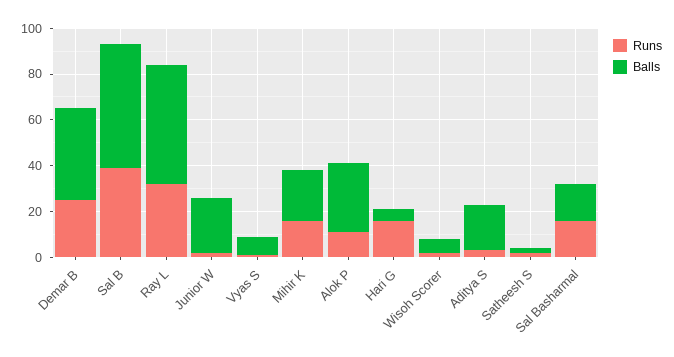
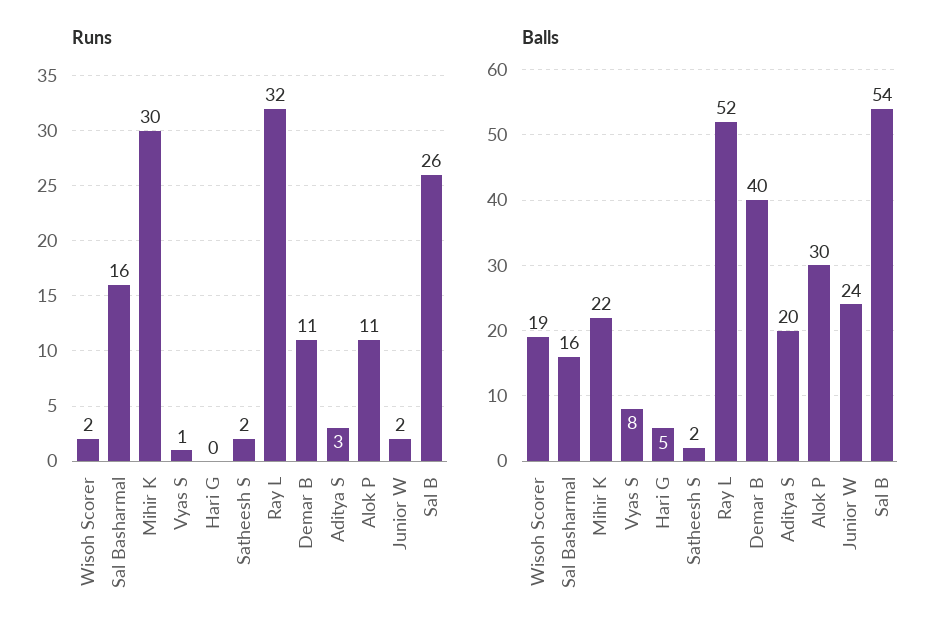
Runs, Demar B: 25 -> 11
Runs, Sal B: 40 -> 26
Runs, Mihir K: 15 -> 30
Runs, Hari G: 15 -> 0
Balls, Wisoh Scorer: 5 -> 19

